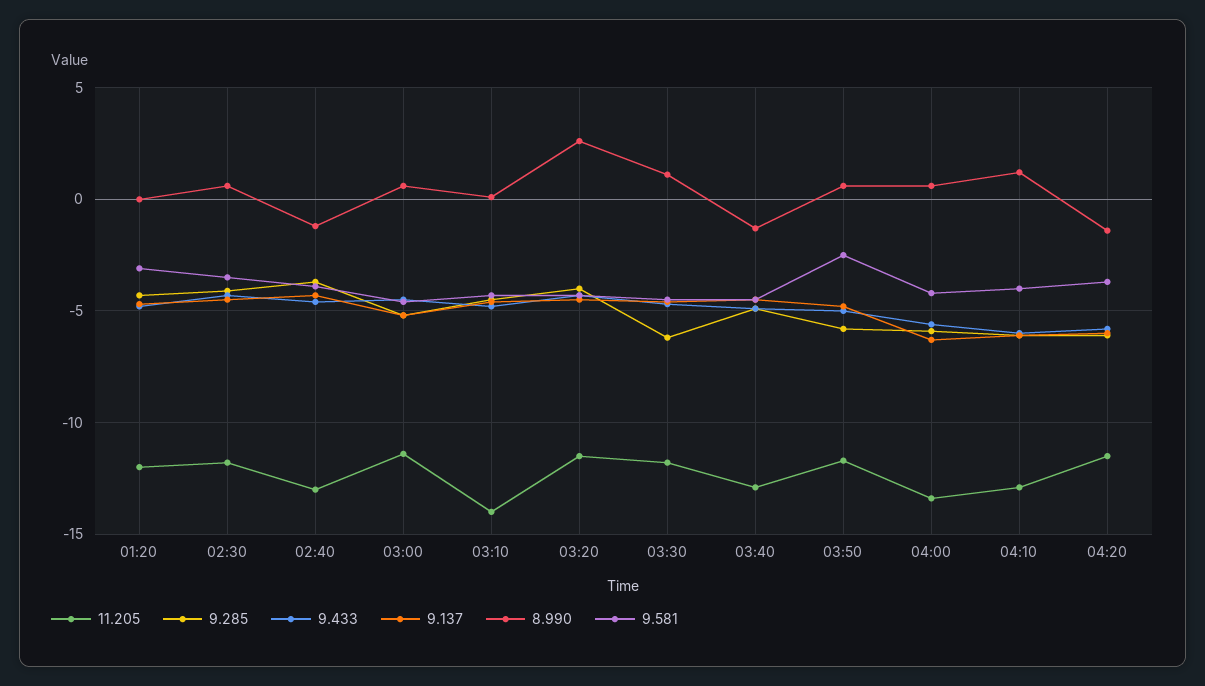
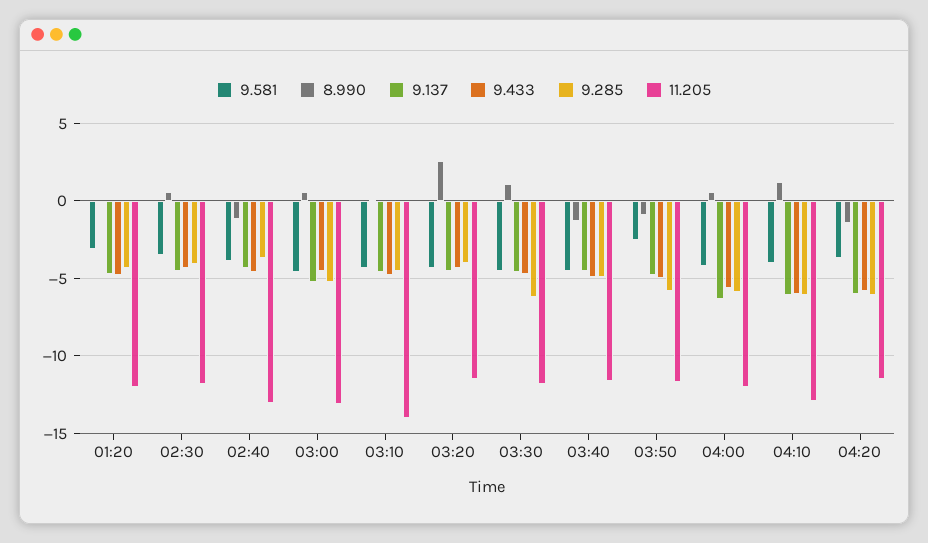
11.205, 03:00: -11.5 -> -13
11.205, 03:40: -13 -> -11.5
8.990, 03:50: 0.5 -> -1
11.205, 04:00: -13.5 -> -12

